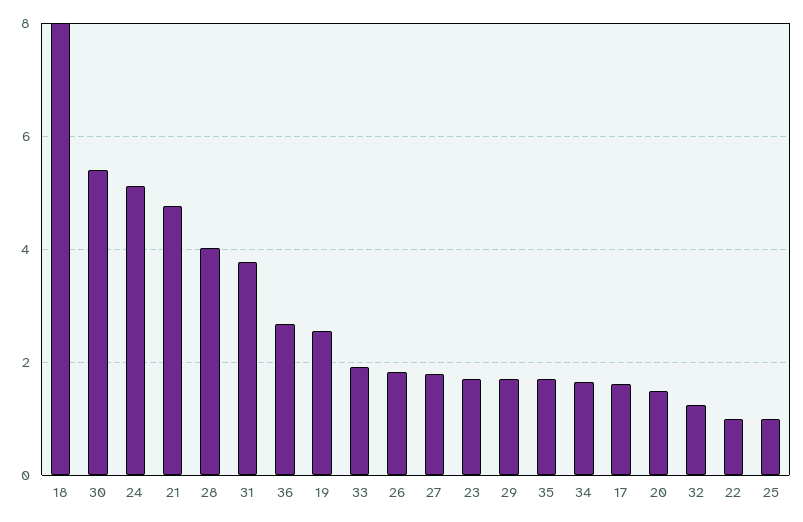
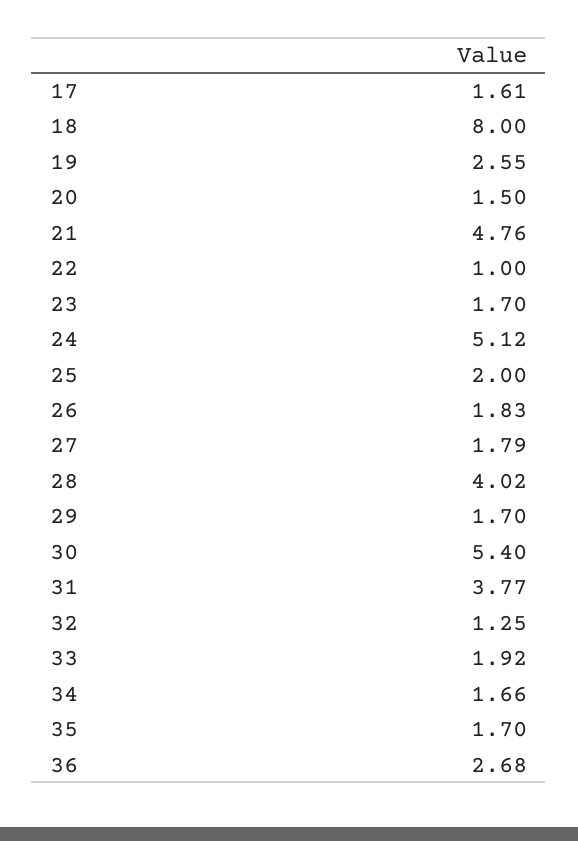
25: 1 -> 2

